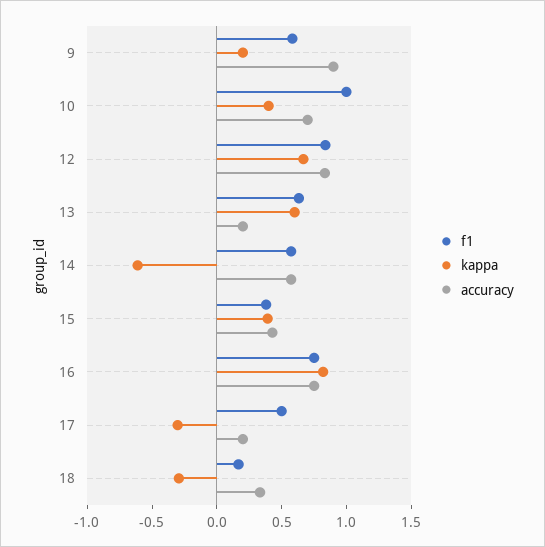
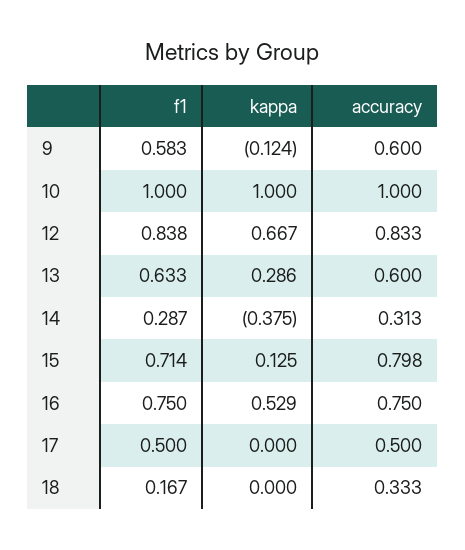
kappa, 9: 0.2 -> -0.124
accuracy, 9: 0.9 -> 0.6
kappa, 10: 0.4 -> 1
accuracy, 10: 0.7 -> 1
kappa, 13: 0.6 -> 0.286
accuracy, 13: 0.2 -> 0.6
f1, 14: 0.6 -> 0.287
kappa, 14: -0.6 -> -0.375
accuracy, 14: 0.6 -> 0.313
f1, 15: 0.4 -> 0.714
kappa, 15: 0.4 -> 0.125
accuracy, 15: 0.4 -> 0.798
kappa, 16: 0.8 -> 0.529
kappa, 17: -0.3 -> 0
accuracy, 17: 0.2 -> 0.5
kappa, 18: -0.3 -> 0

